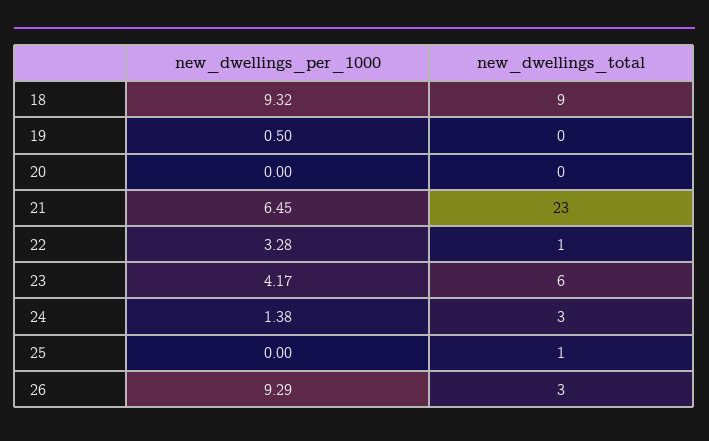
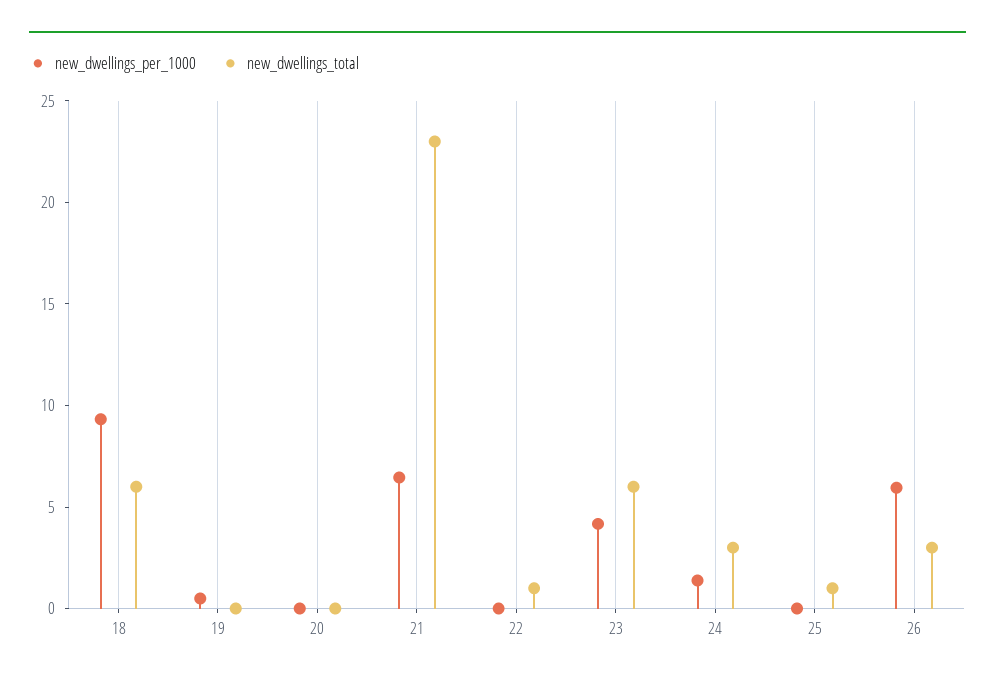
new_dwellings_total, 18: 9 -> 6
new_dwellings_per_1000, 22: 3.28 -> 0
new_dwellings_per_1000, 26: 9.29 -> 6

